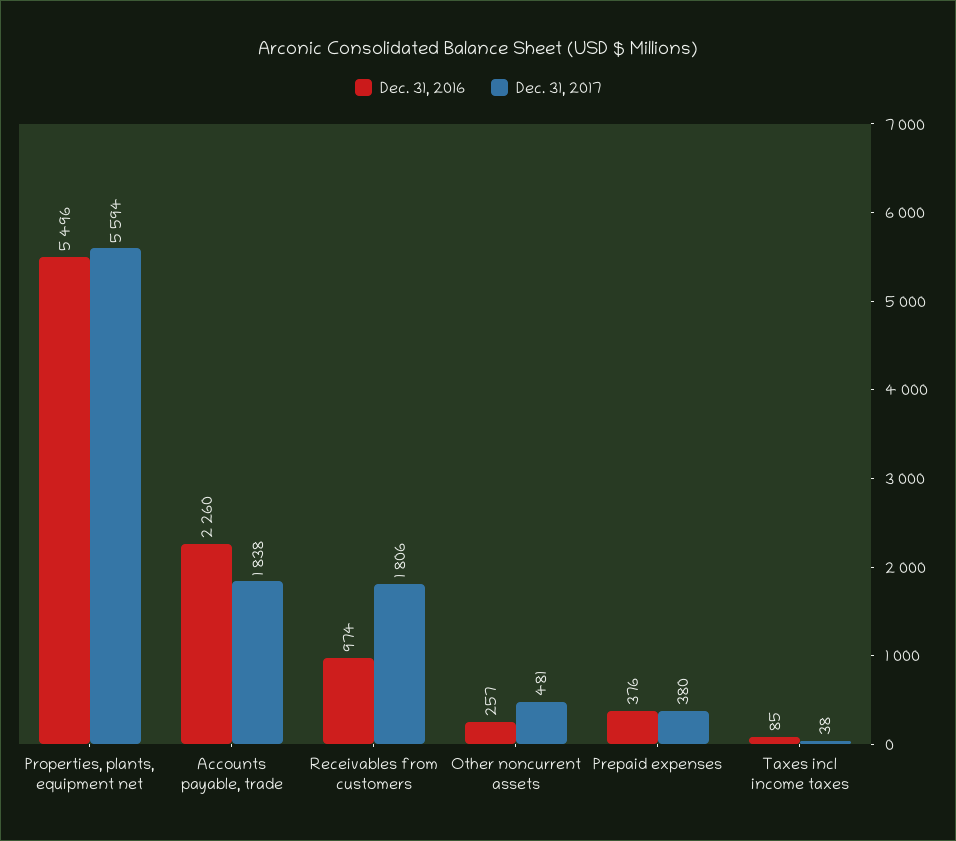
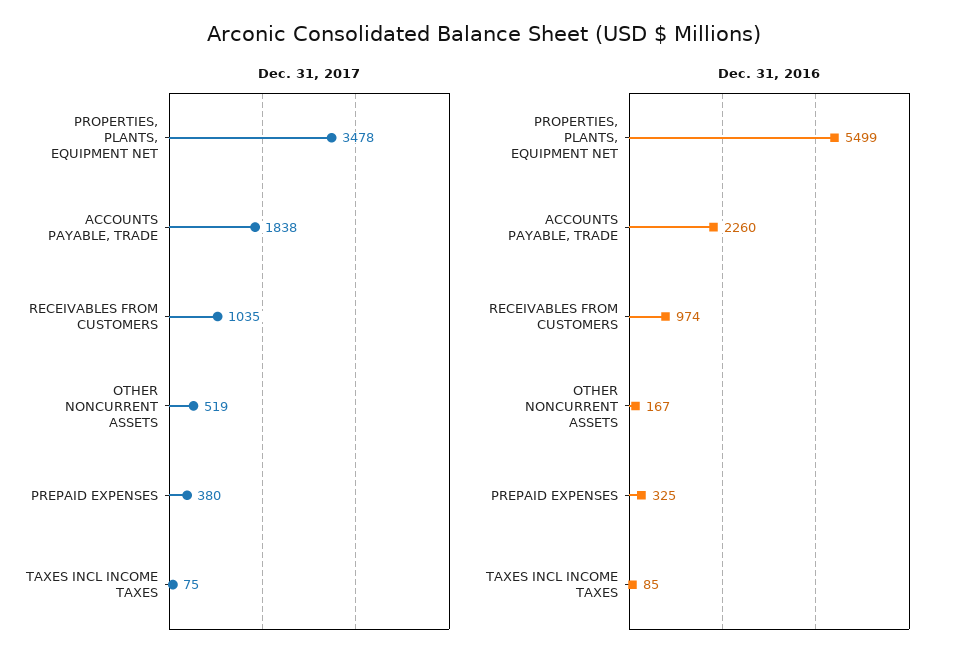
Dec. 31, 2016, Properties, plants, equipment net: 5496 -> 5499
Dec. 31, 2017, Properties, plants, equipment net: 5594 -> 3478
Dec. 31, 2017, Receivables from customers: 1806 -> 1035
Dec. 31, 2016, Other noncurrent assets: 257 -> 167
Dec. 31, 2017, Other noncurrent assets: 481 -> 519
Dec. 31, 2016, Prepaid expenses: 376 -> 325
Dec. 31, 2017, Taxes incl income taxes: 38 -> 75

